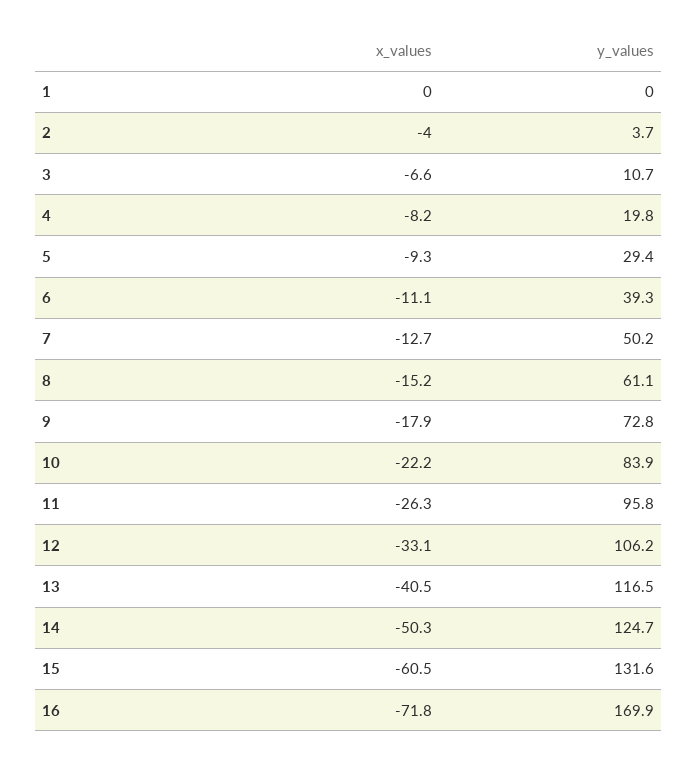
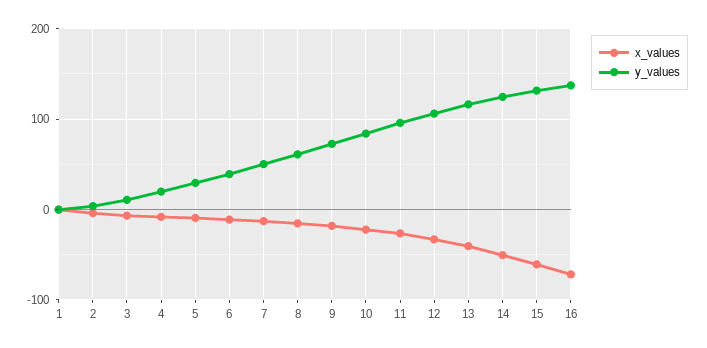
y_values, 16: 169.9 -> 140

